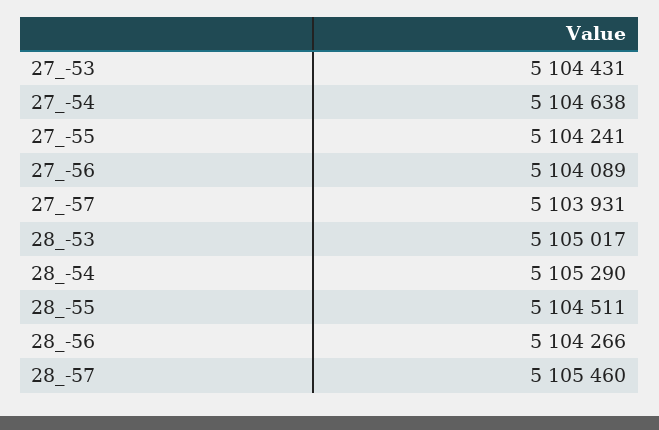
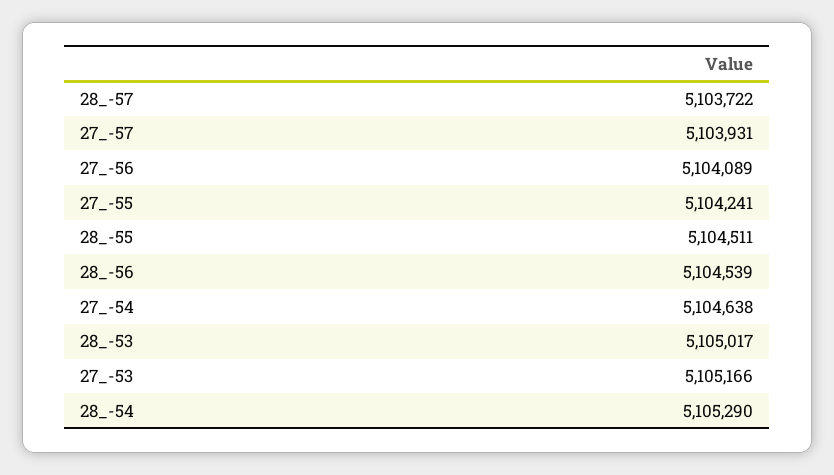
27_-53: 5104431 -> 5105166
28_-56: 5104266 -> 5104539
28_-57: 5105460 -> 5103722

